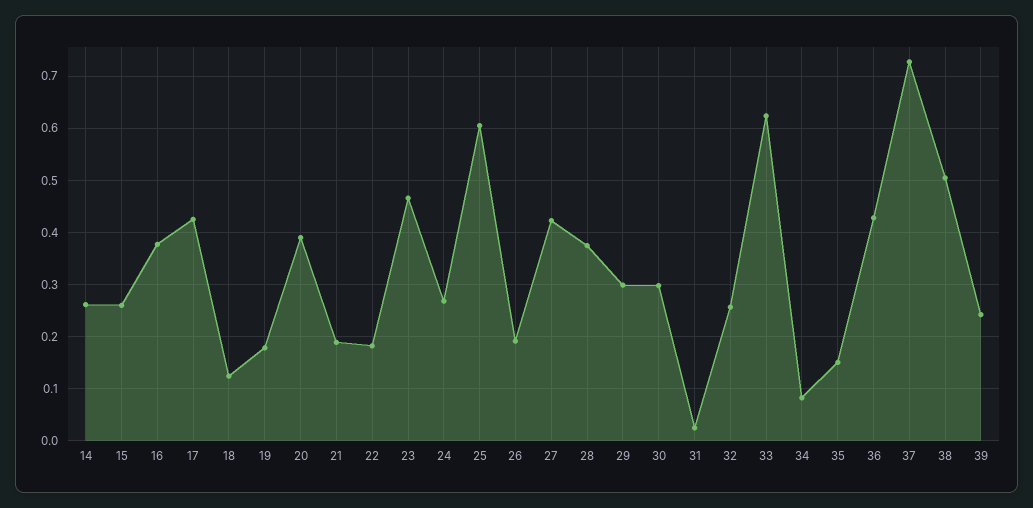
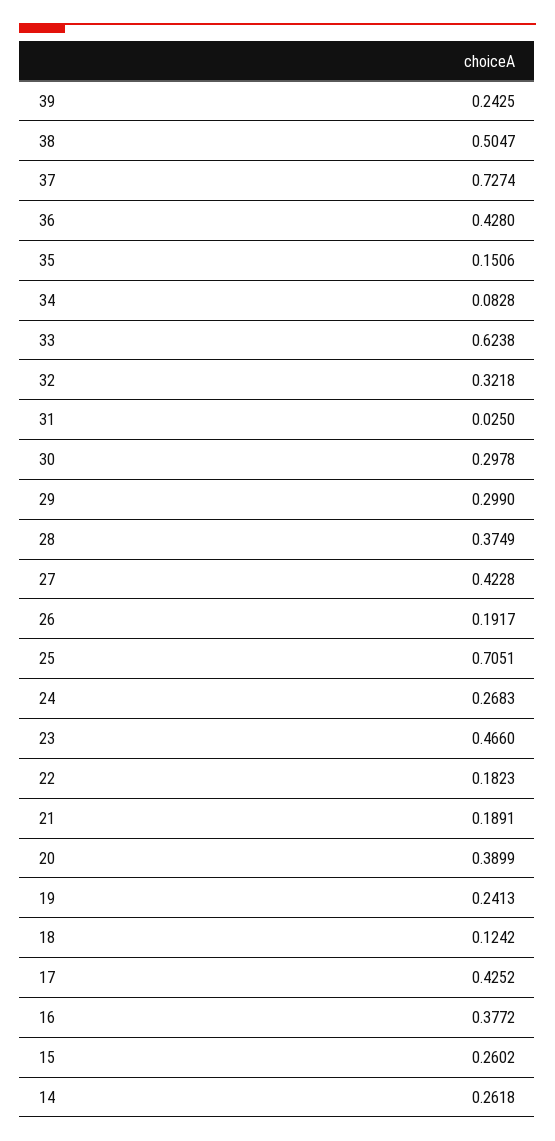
19: 0.18 -> 0.2413
25: 0.6 -> 0.7051
32: 0.26 -> 0.3218

